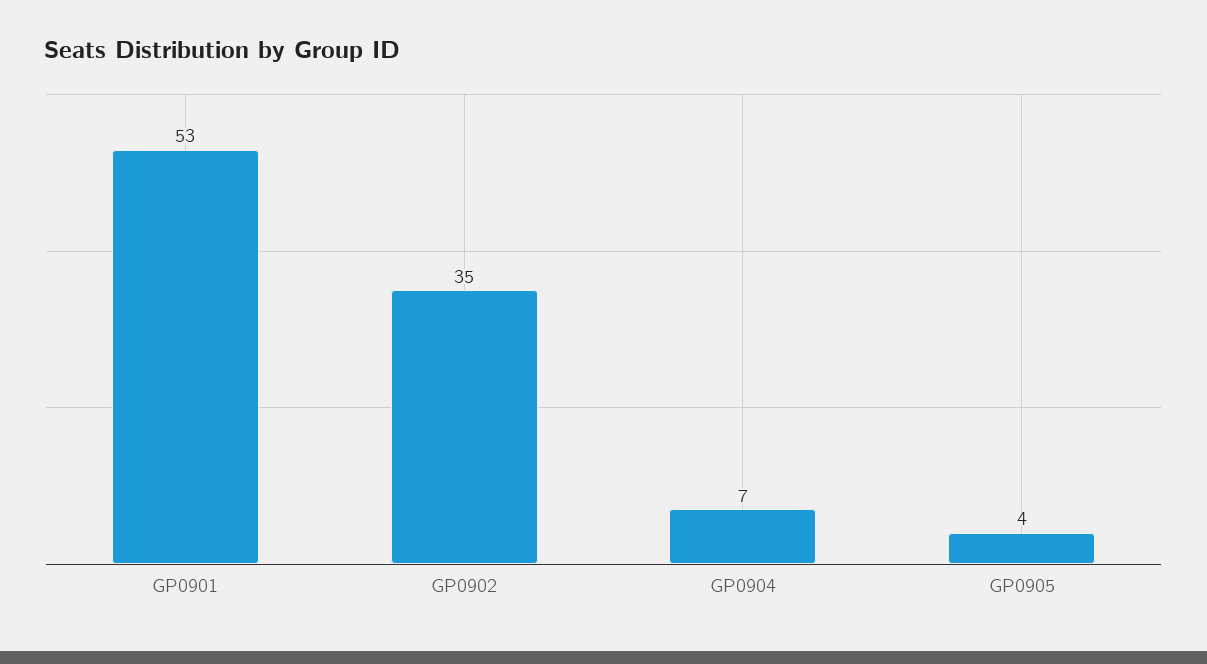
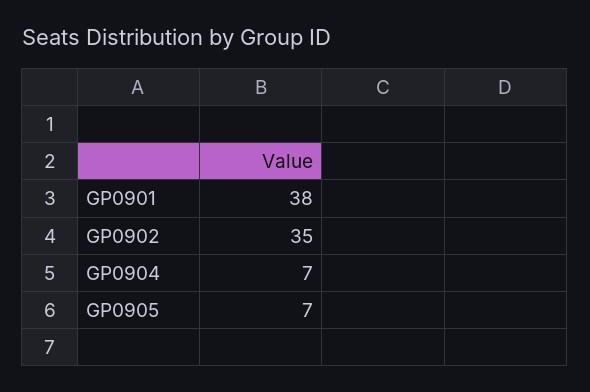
GP0901: 53 -> 38
GP0905: 4 -> 7

